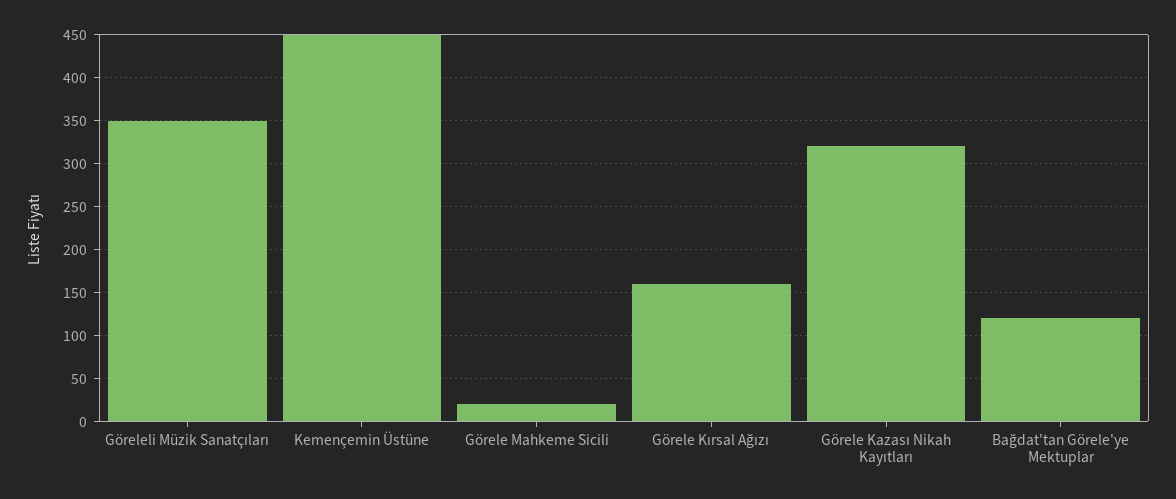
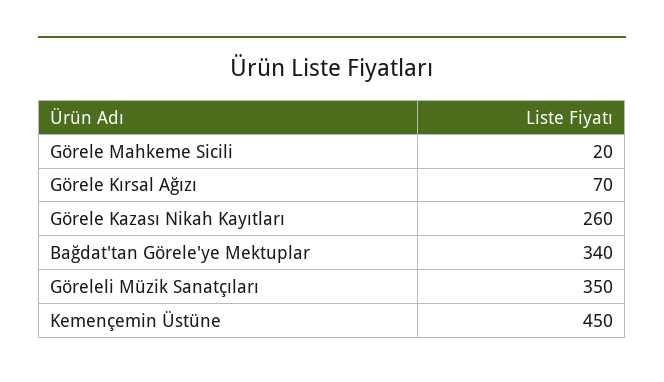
Görele Kırsal Ağızı: 160 -> 70
Görele Kazası Nikah Kayıtları: 320 -> 260
Bağdat'tan Görele'ye Mektuplar: 120 -> 340

